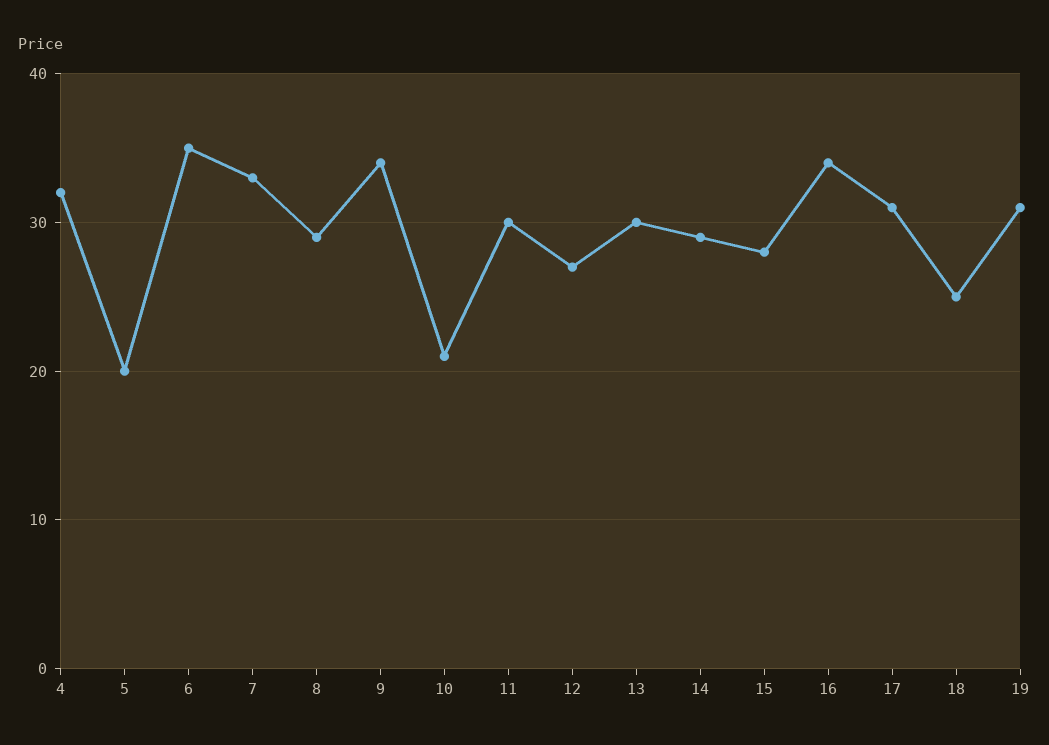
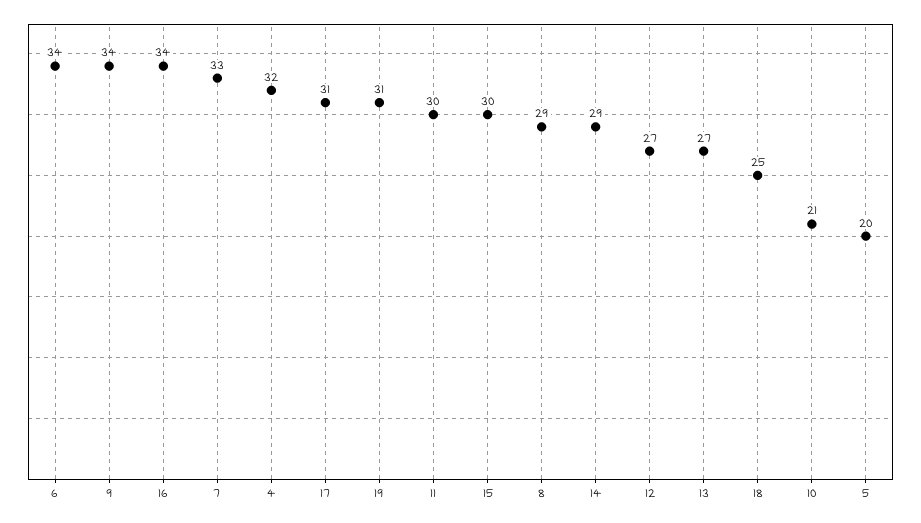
6: 35 -> 34
13: 30 -> 27
15: 28 -> 30

